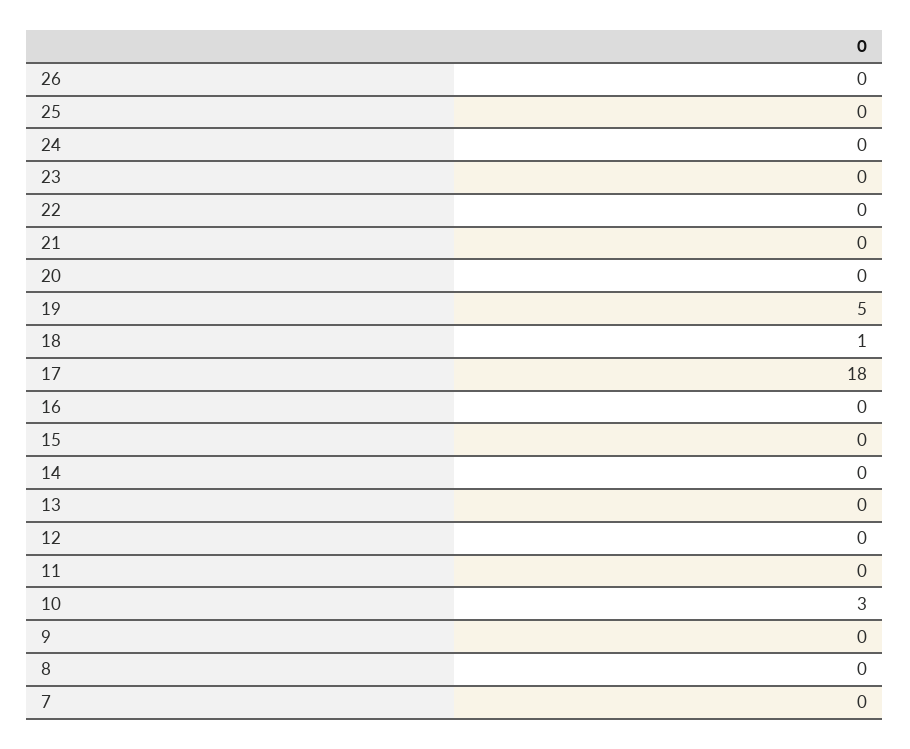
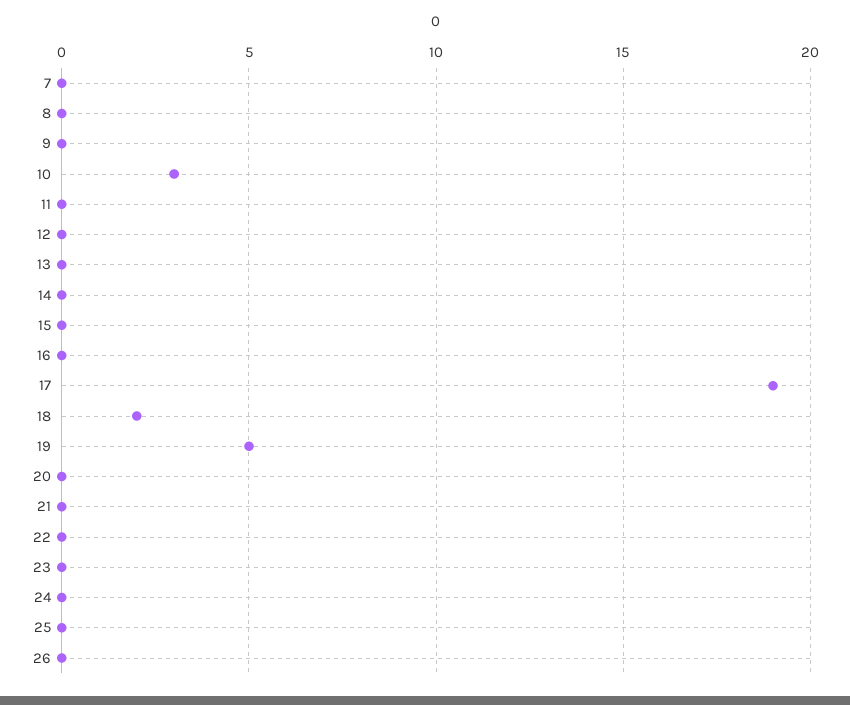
18: 1 -> 2
17: 18 -> 19

